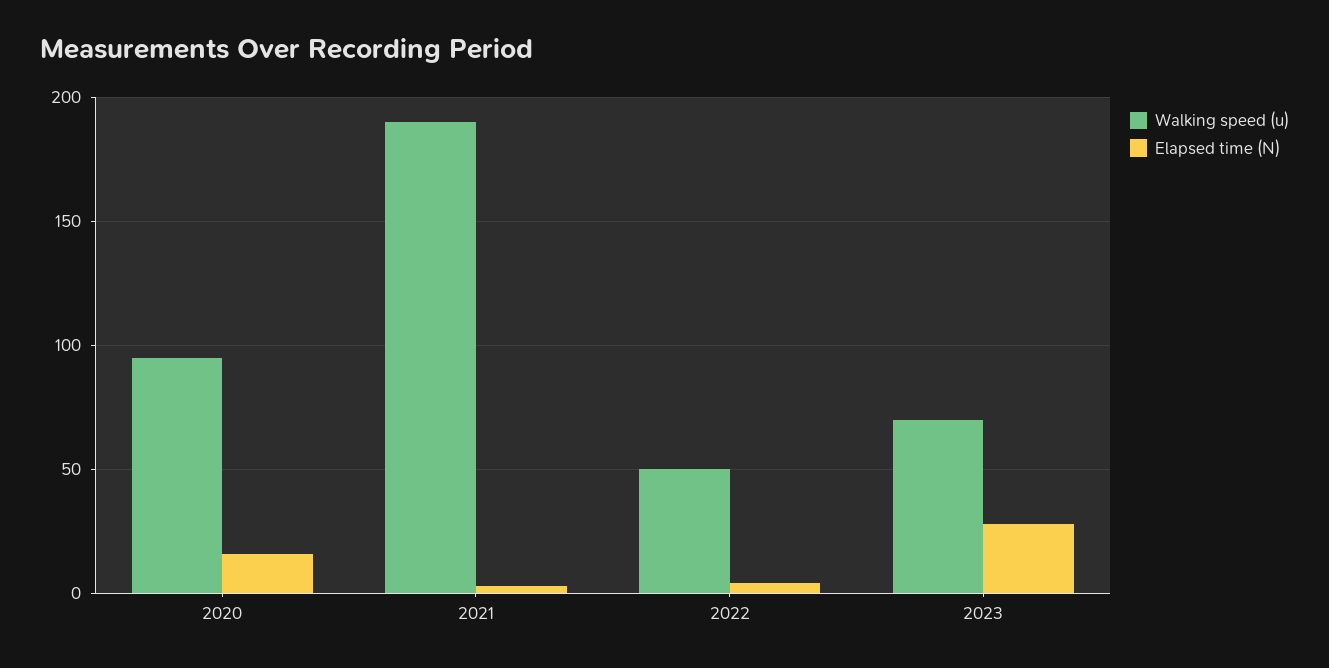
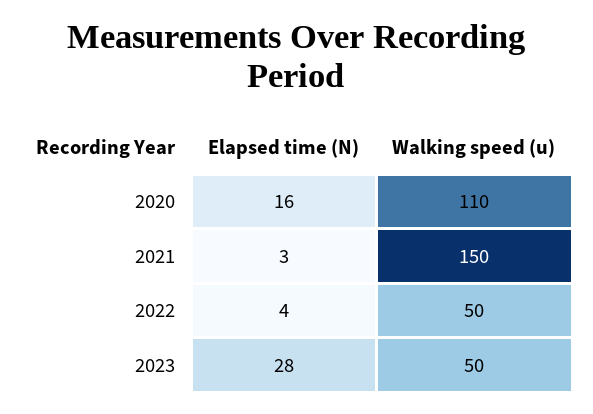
Walking speed (u), 2020: 95 -> 110
Walking speed (u), 2021: 190 -> 150
Walking speed (u), 2023: 70 -> 50

